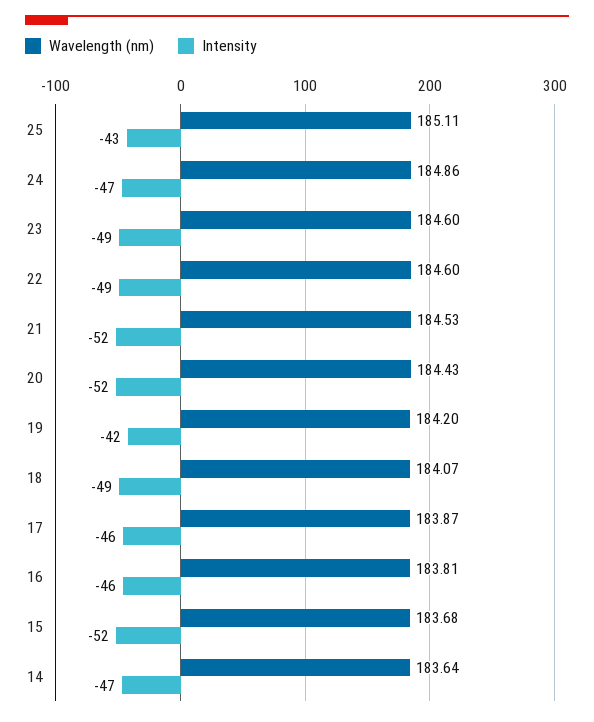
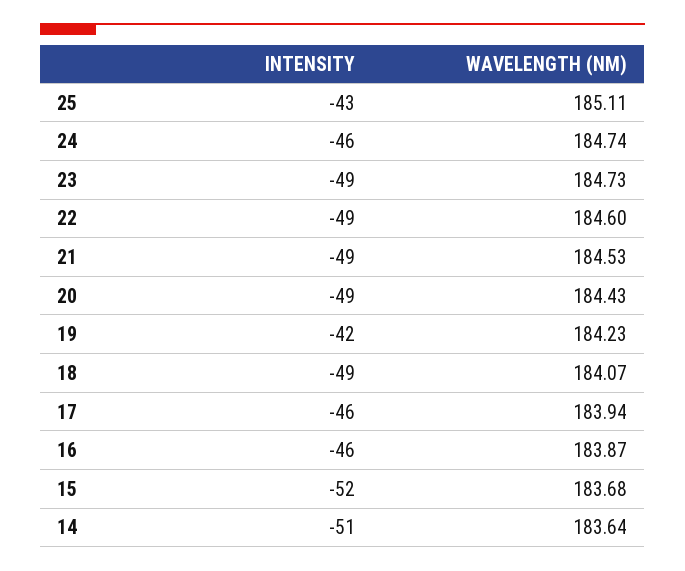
Wavelength (nm), 24: 184.86 -> 184.74
Intensity, 24: -47 -> -46
Wavelength (nm), 23: 184.6 -> 184.73
Intensity, 21: -52 -> -49
Intensity, 20: -52 -> -49
Wavelength (nm), 19: 184.2 -> 184.23
Wavelength (nm), 17: 183.87 -> 183.94
Wavelength (nm), 16: 183.81 -> 183.87
Intensity, 14: -47 -> -51

